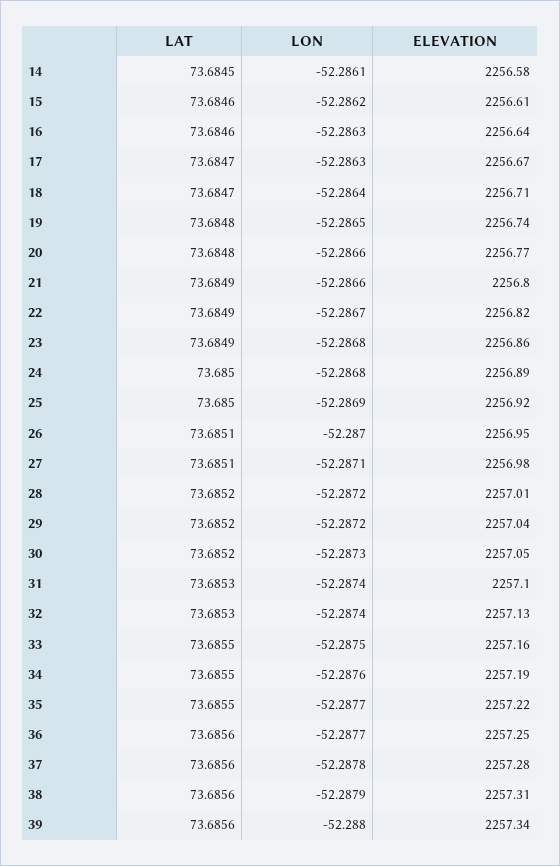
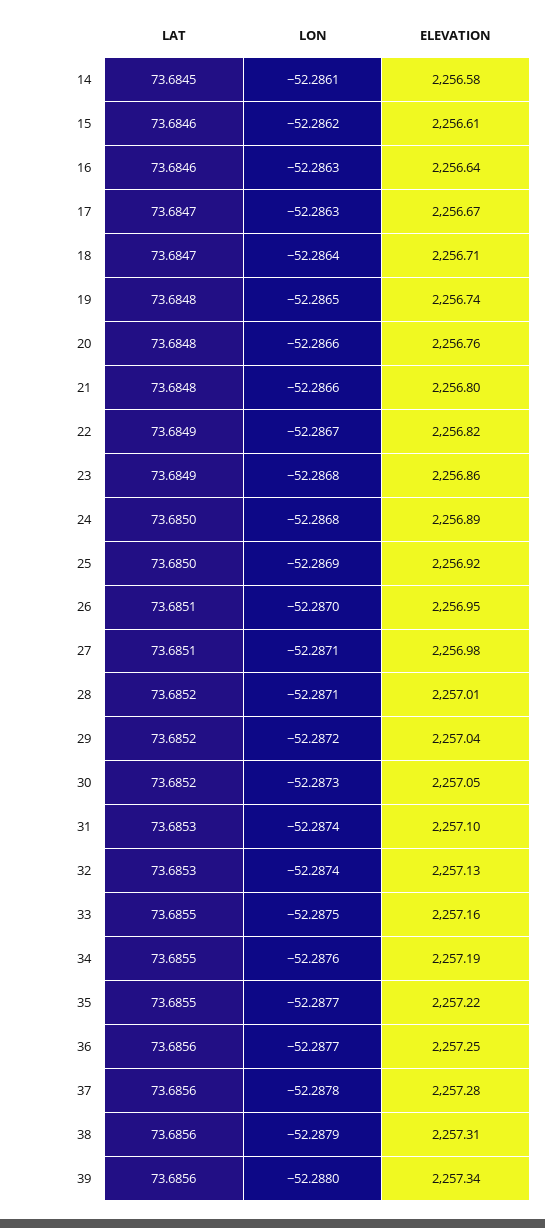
ELEVATION, 20: 2256.77 -> 2256.76
LAT, 21: 73.6849 -> 73.6848
LON, 28: -52.2872 -> -52.2871

